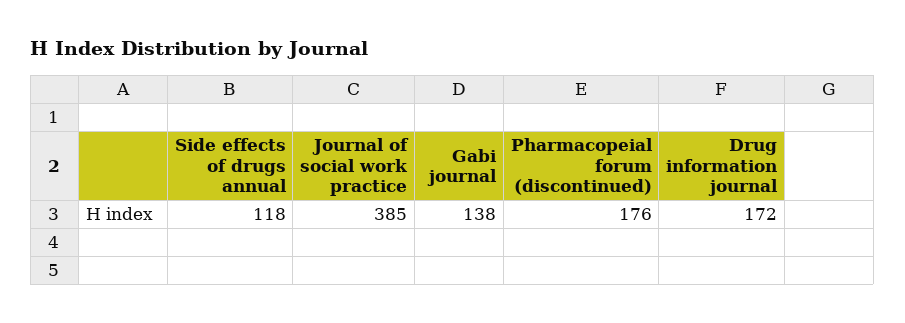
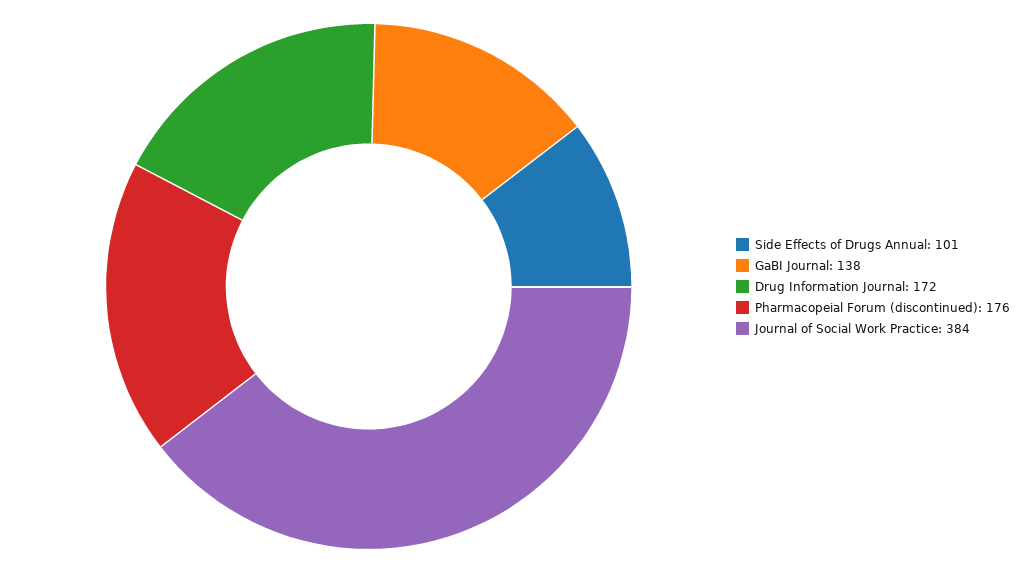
Side effects of drugs annual: 118 -> 101
Journal of social work practice: 385 -> 384

